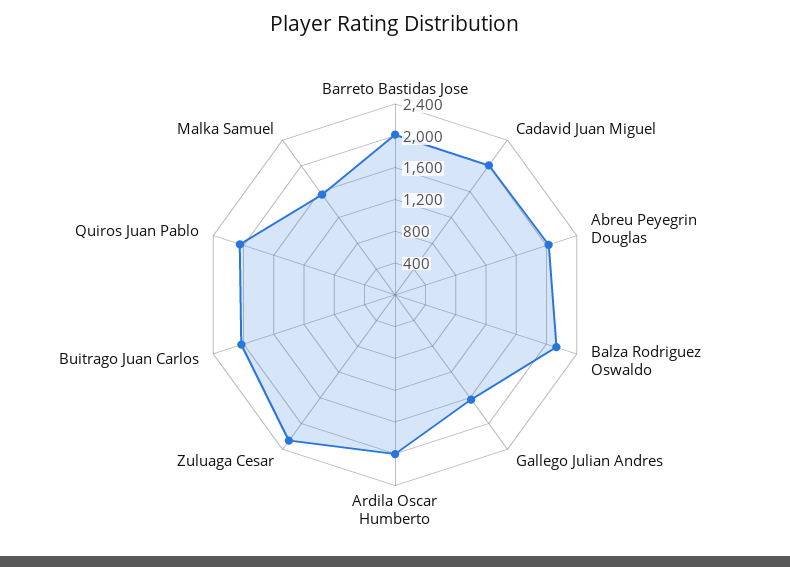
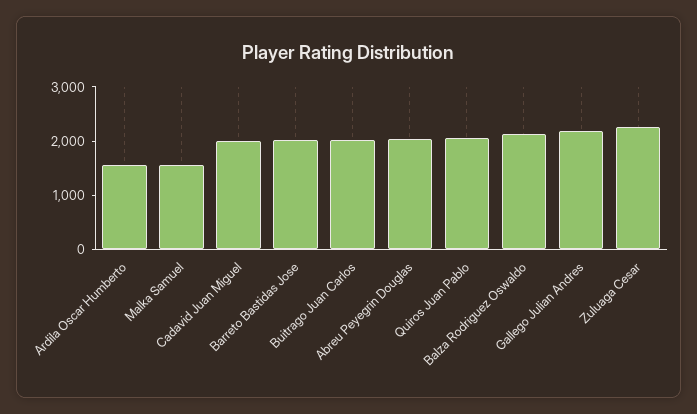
Gallego Julian Andres: 1600 -> 2200
Ardila Oscar Humberto: 2000 -> 1600

